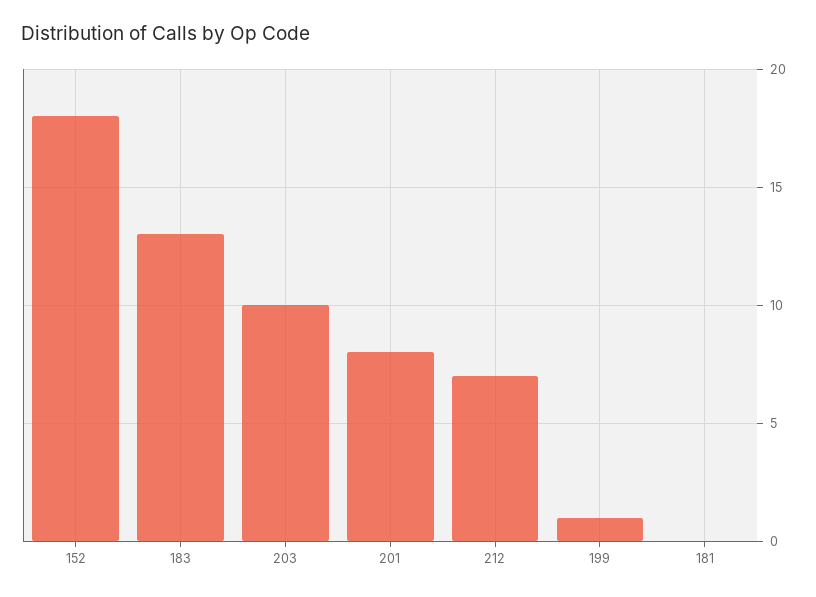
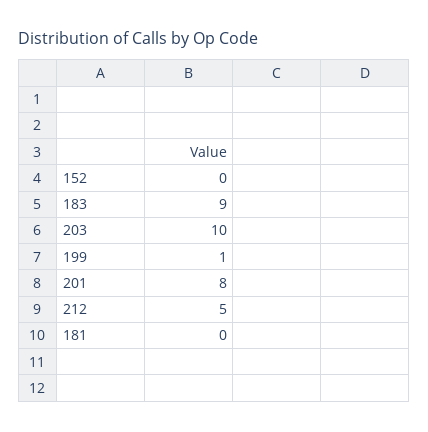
152: 18 -> 0
183: 13 -> 9
212: 7 -> 5

